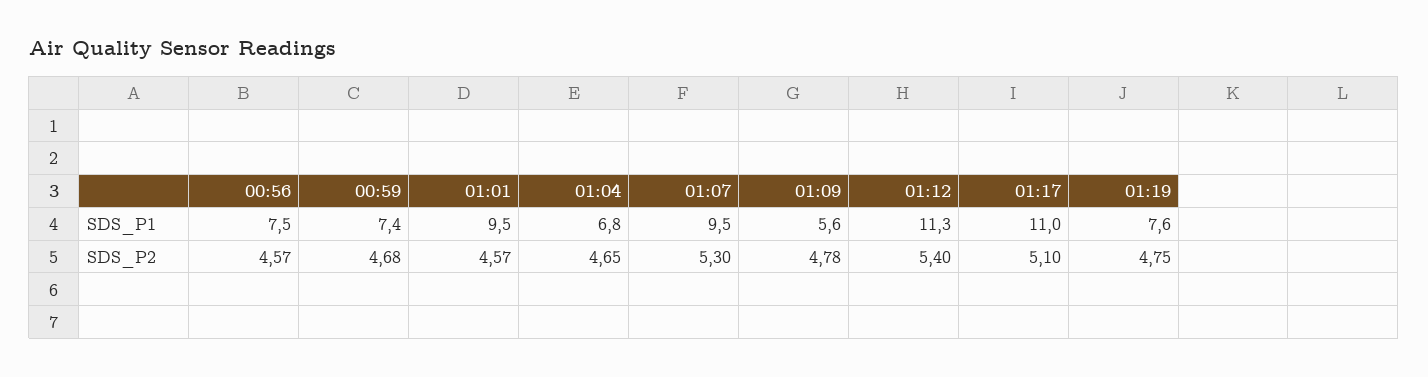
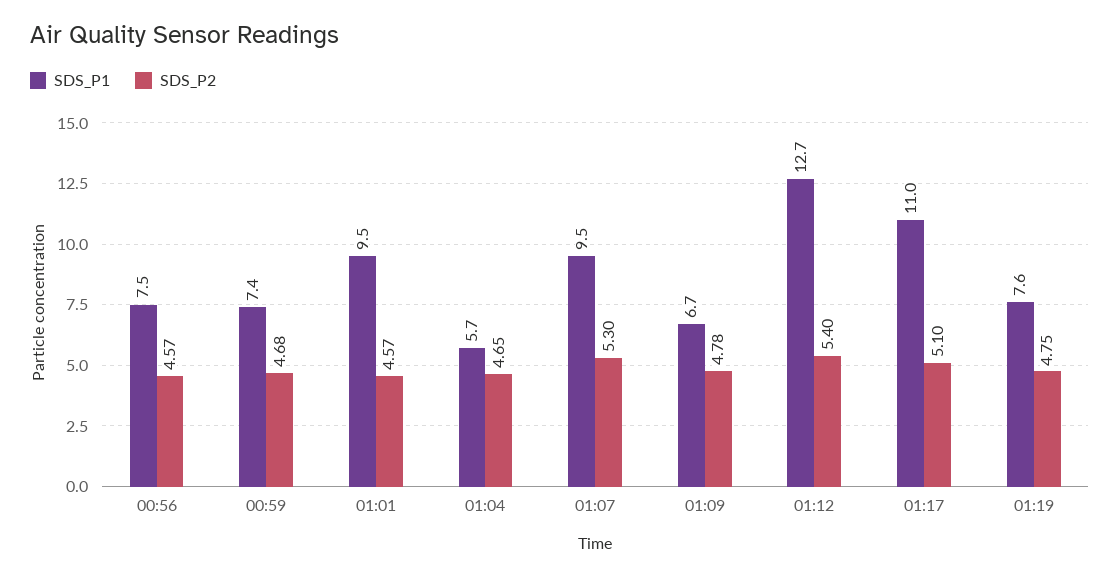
SDS_P1, 01:04: 6.8 -> 5.7
SDS_P1, 01:09: 5.6 -> 6.7
SDS_P1, 01:12: 11.3 -> 12.7

